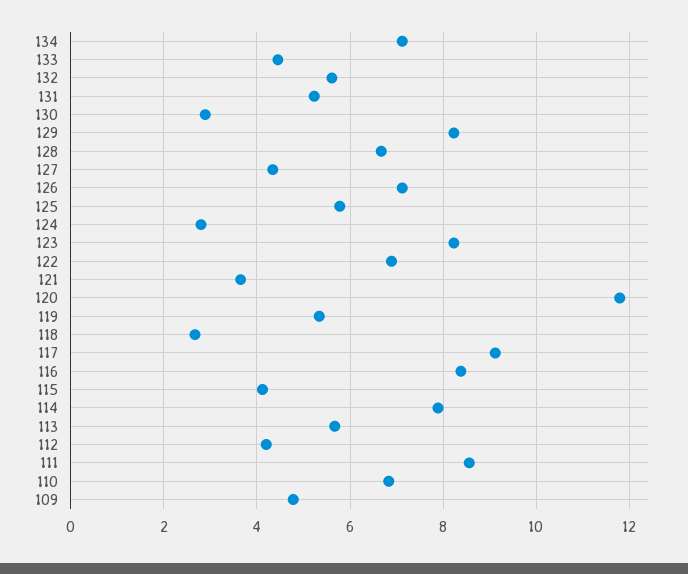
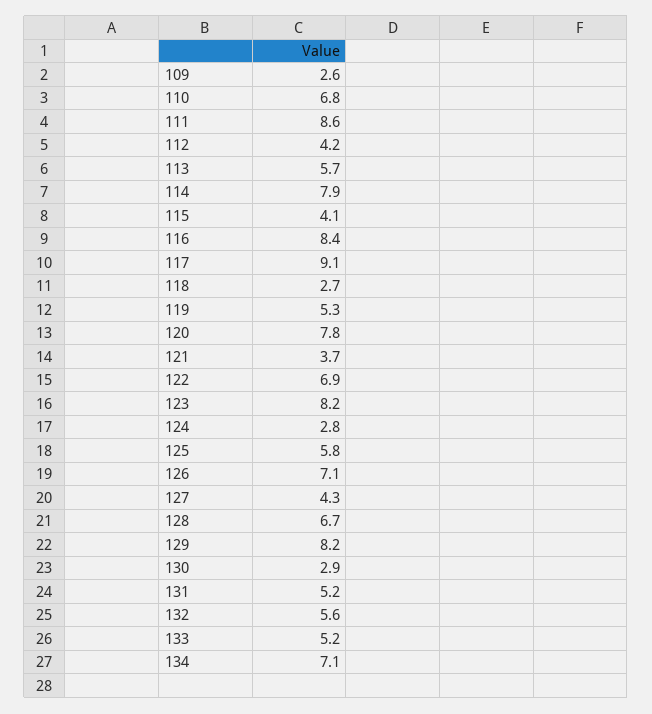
133: 4.4 -> 5.2
120: 11.8 -> 7.8
109: 4.8 -> 2.6

